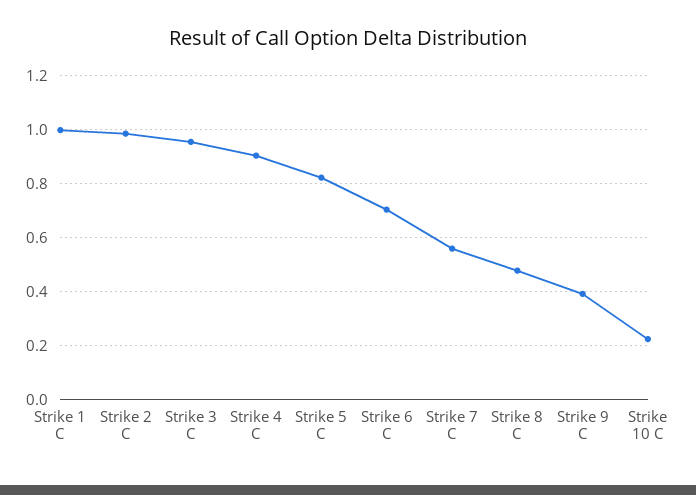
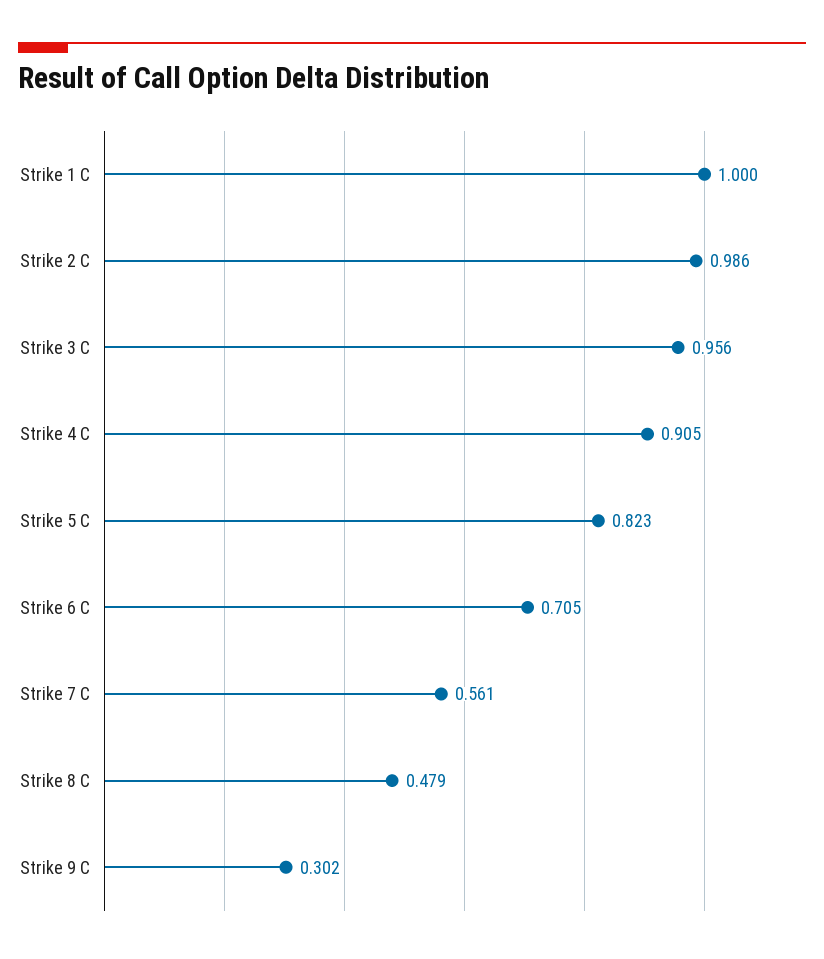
Strike 9 C: 0.4 -> 0.302
Strike 10 C: 0.225 -> none

